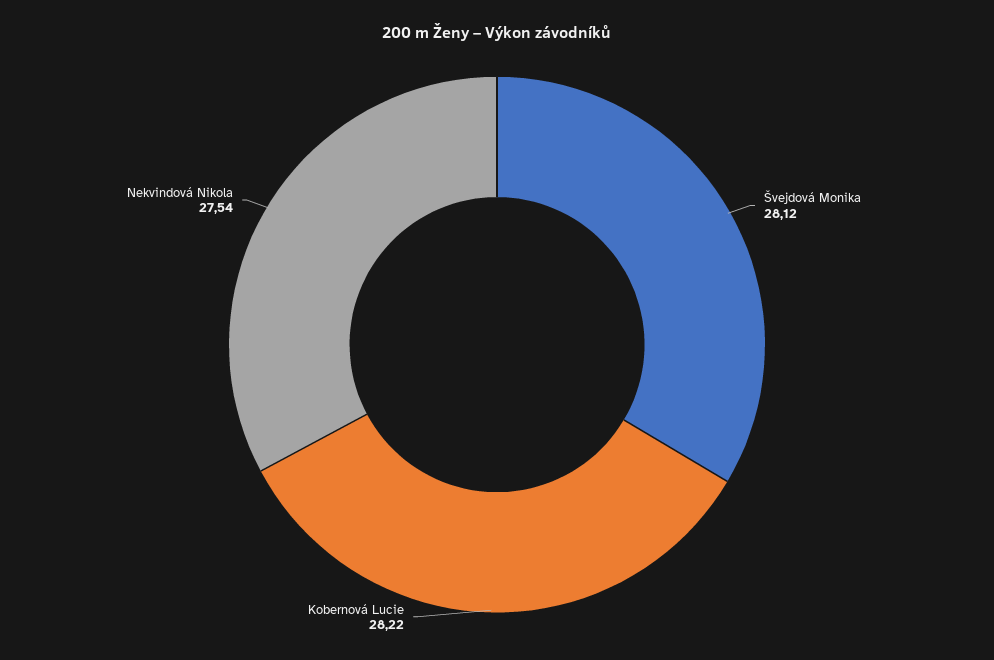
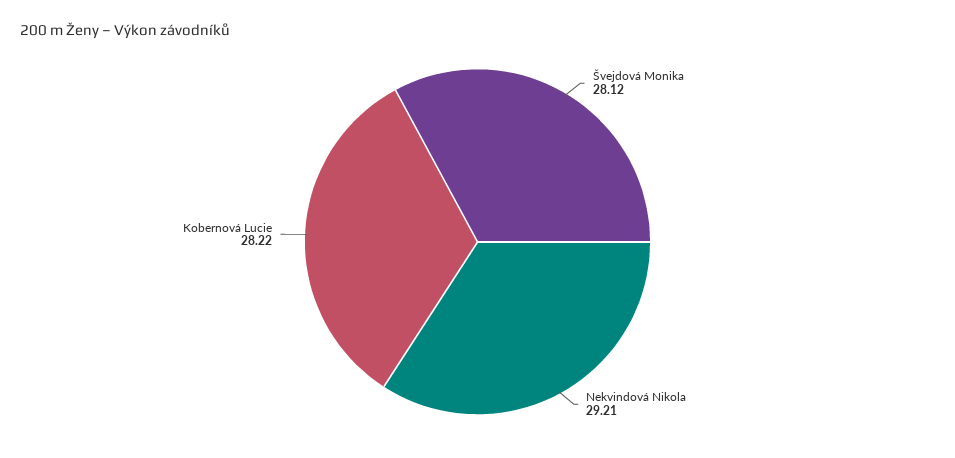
Nekvindová Nikola: 27.54 -> 29.21

